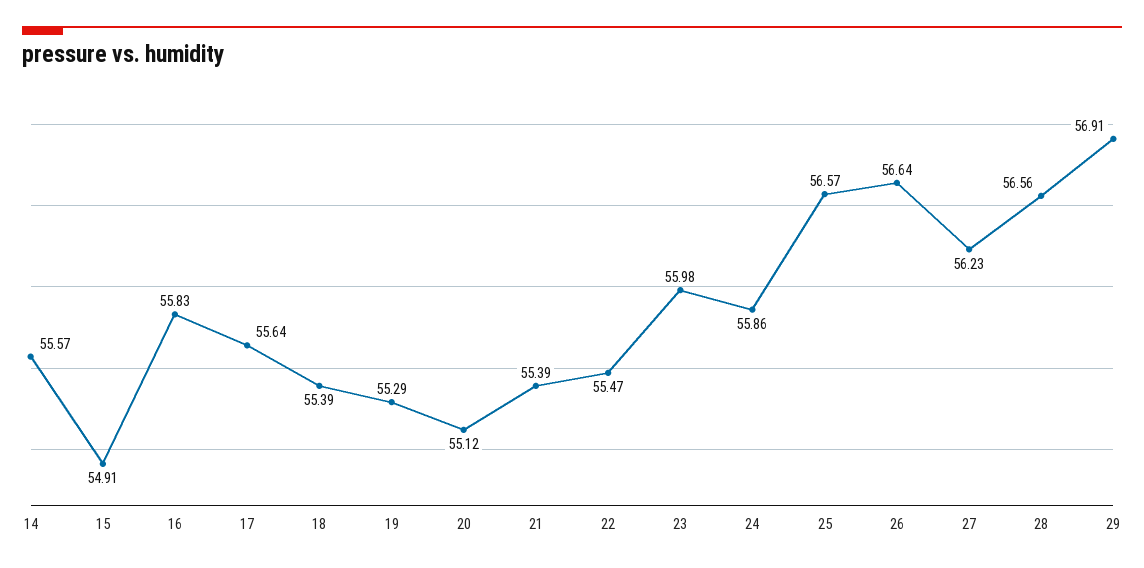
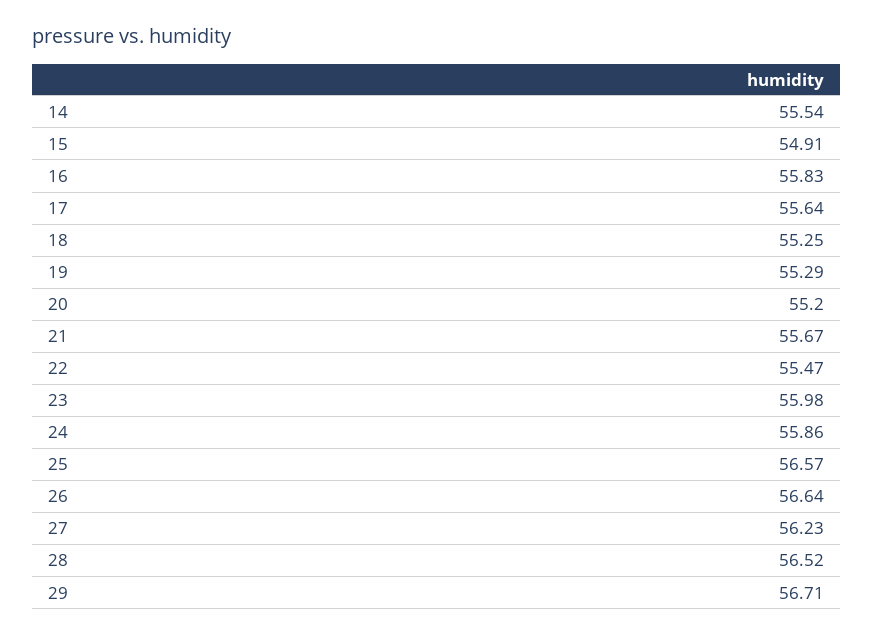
14: 55.57 -> 55.54
18: 55.39 -> 55.25
20: 55.12 -> 55.2
21: 55.39 -> 55.67
28: 56.56 -> 56.52
29: 56.91 -> 56.71

